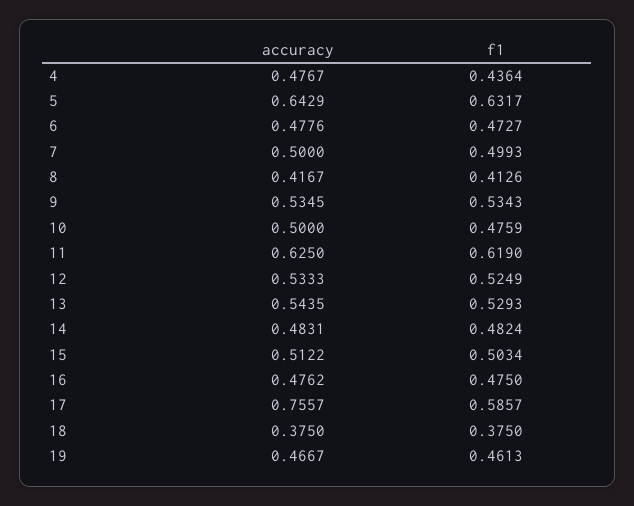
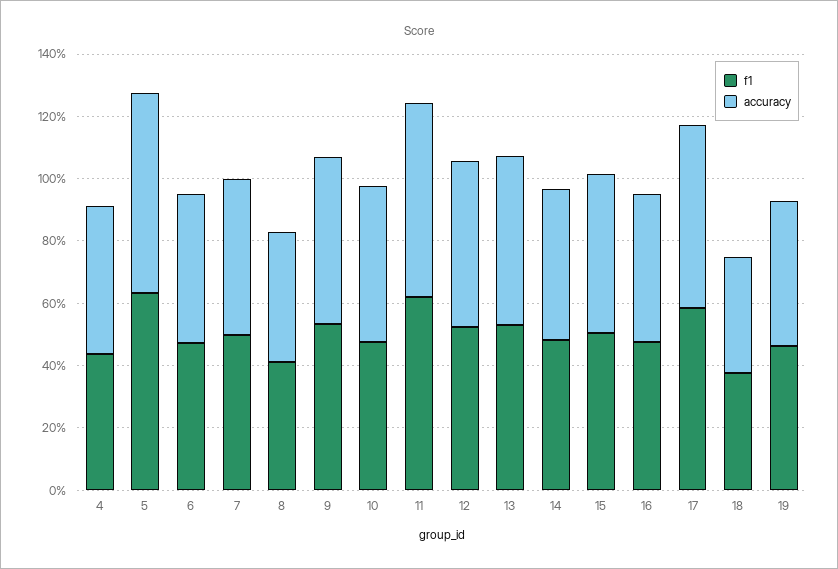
accuracy, 17: 0.7557 -> 0.6

